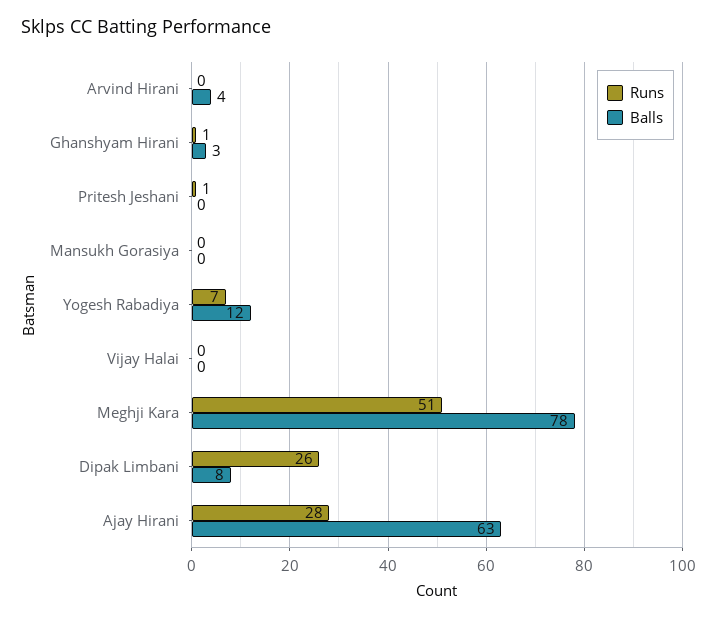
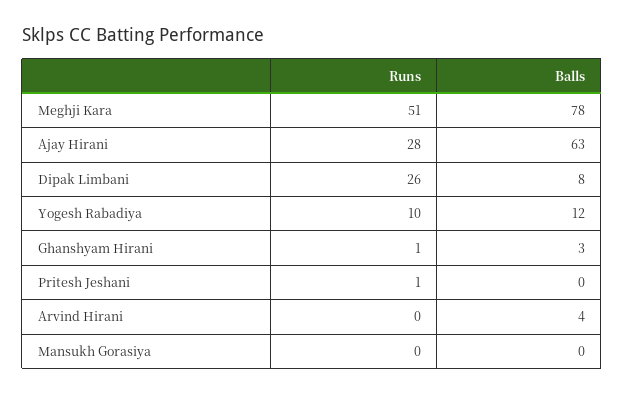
Runs, Yogesh Rabadiya: 7 -> 10
Runs, Vijay Halai: 0 -> none
Balls, Vijay Halai: 0 -> none

